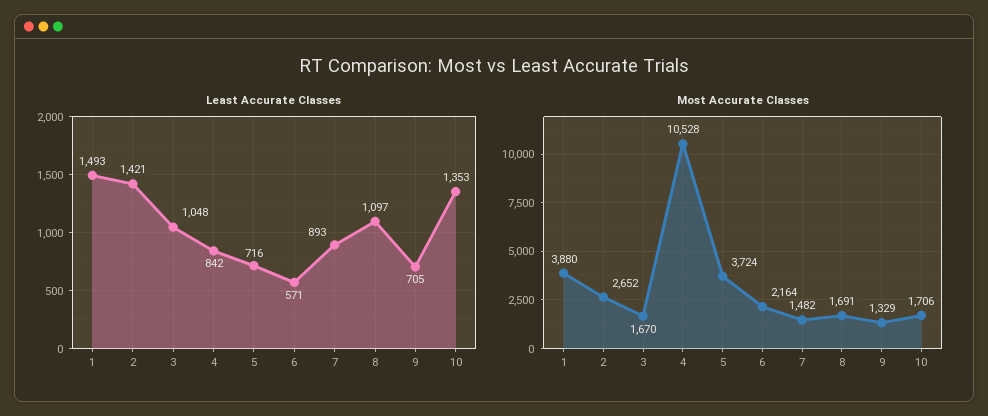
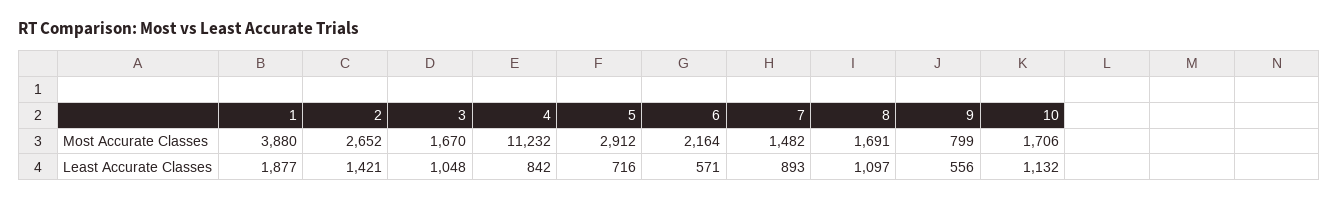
Least Accurate Classes, 1: 1493 -> 1877
Least Accurate Classes, 9: 705 -> 556
Least Accurate Classes, 10: 1353 -> 1132
Most Accurate Classes, 4: 10528 -> 11232
Most Accurate Classes, 5: 3724 -> 2912
Most Accurate Classes, 9: 1329 -> 799

